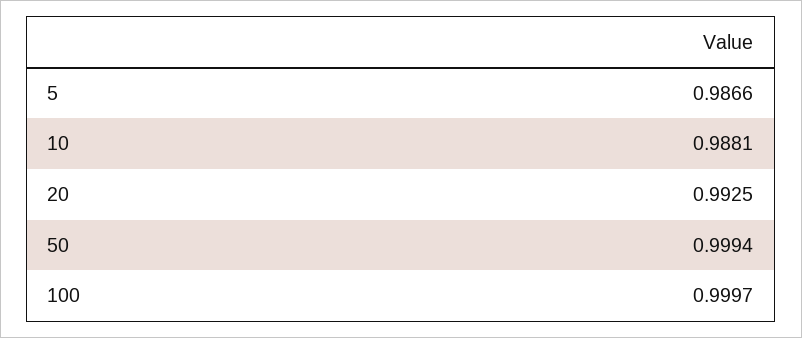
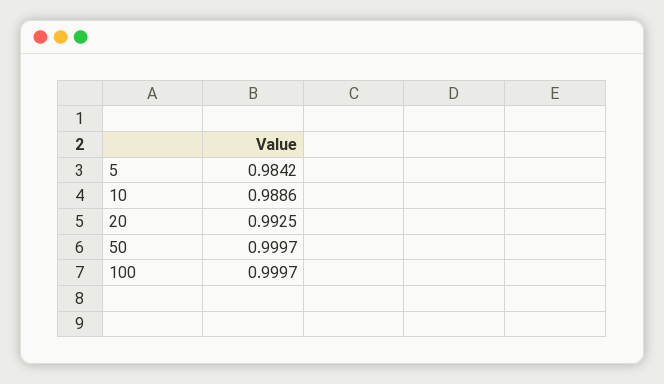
5: 0.9866 -> 0.9842
10: 0.9881 -> 0.9886
50: 0.9994 -> 0.9997

